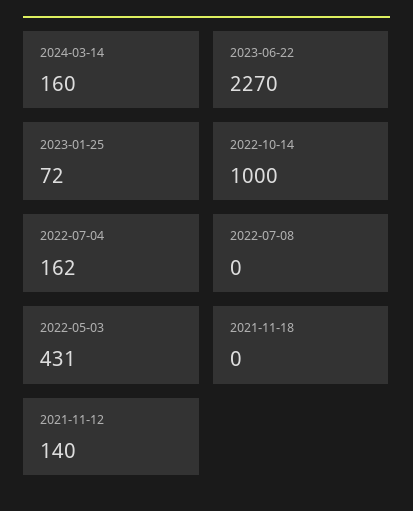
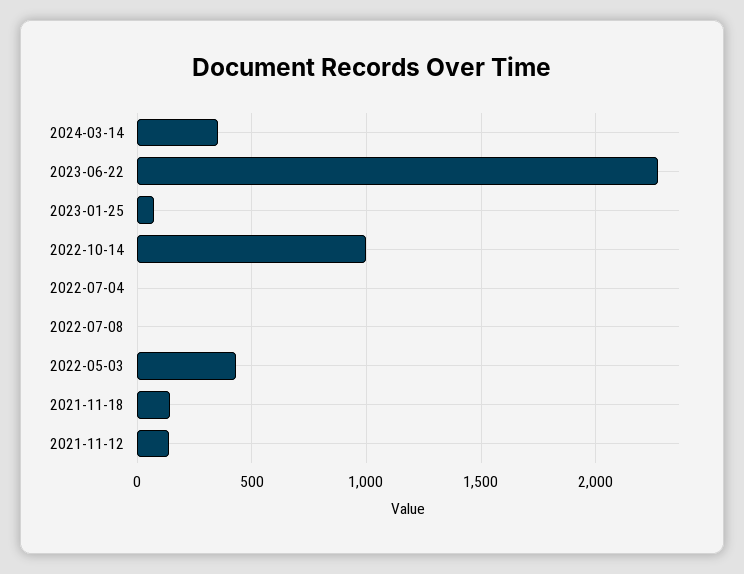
2024-03-14: 160 -> 350
2022-07-04: 162 -> 0
2021-11-18: 0 -> 150

